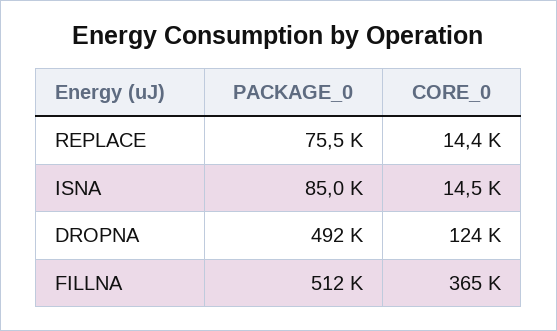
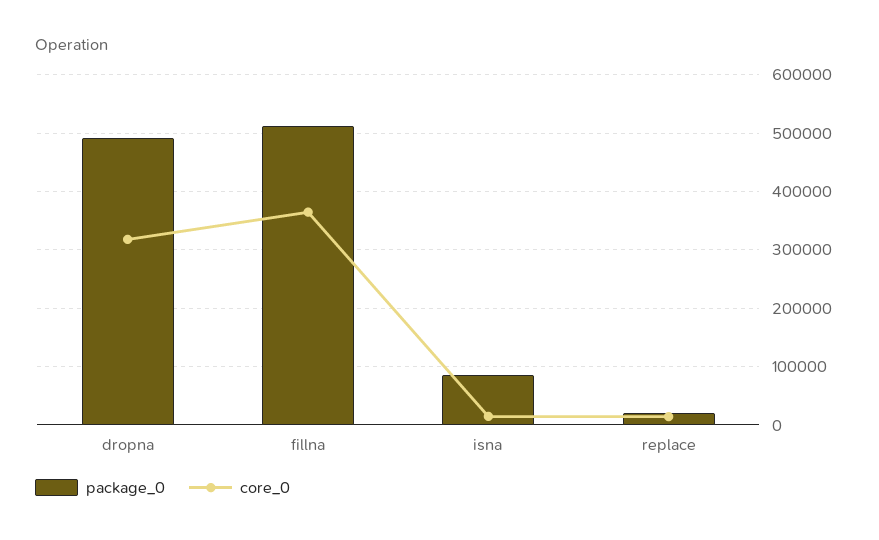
PACKAGE_0, REPLACE: 75500 -> 20000
CORE_0, DROPNA: 124000 -> 320000

